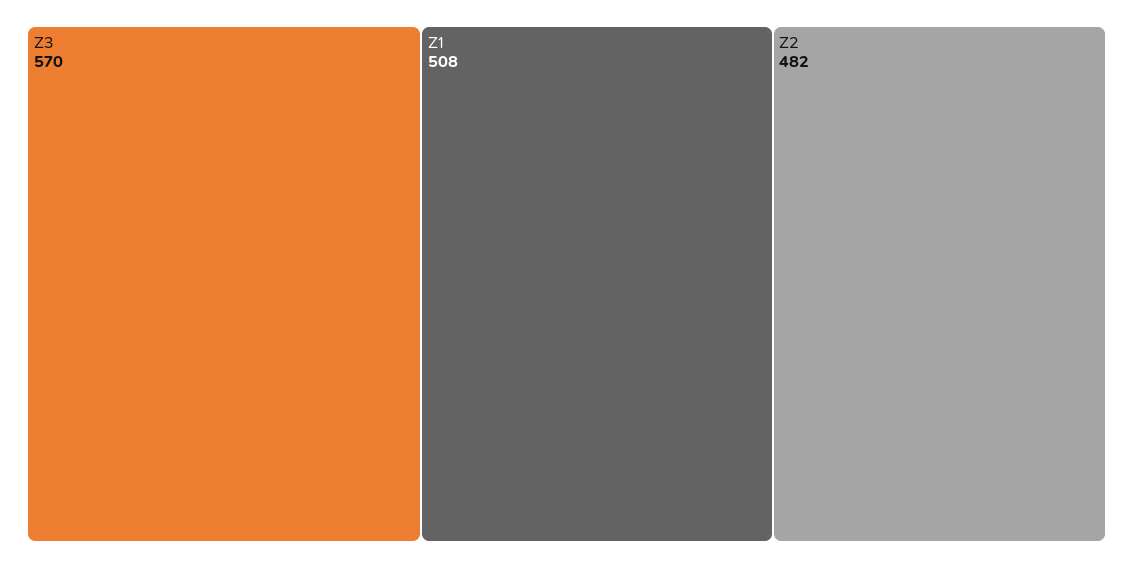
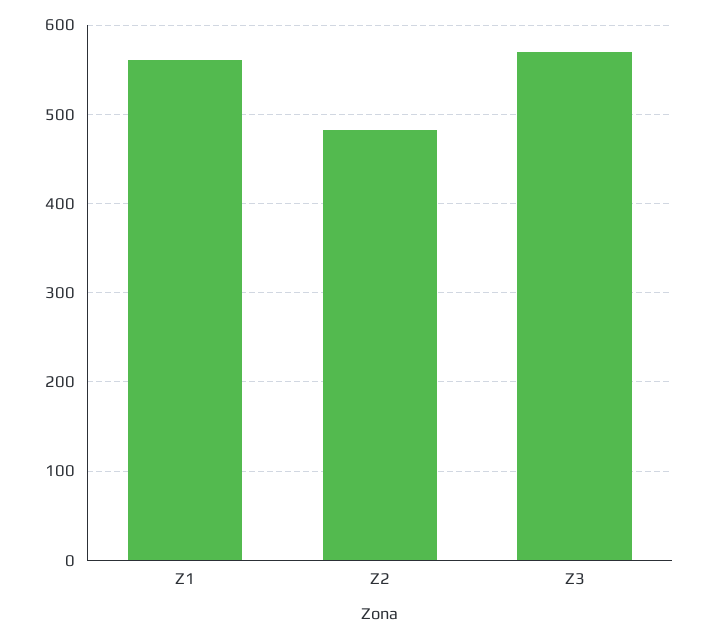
Z1: 508 -> 560

